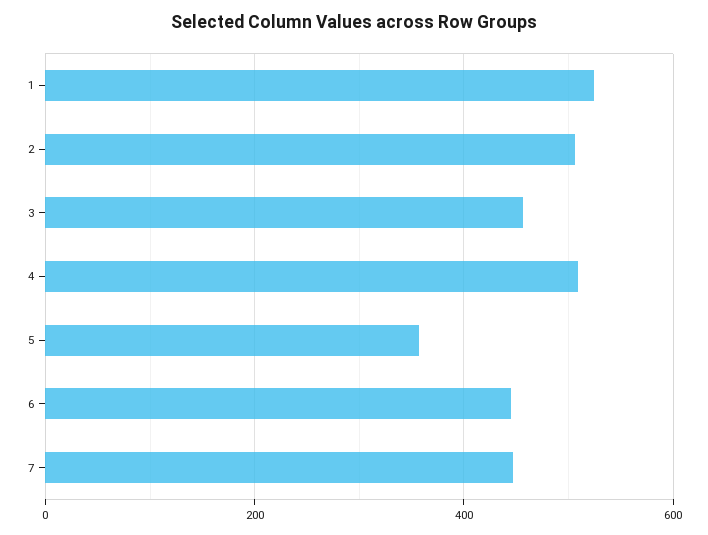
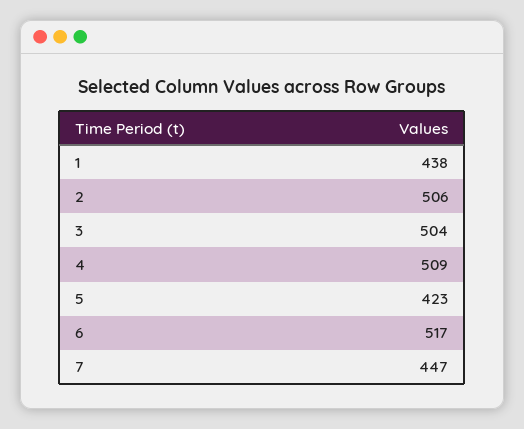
1: 520 -> 438
3: 460 -> 504
5: 360 -> 423
6: 440 -> 517

